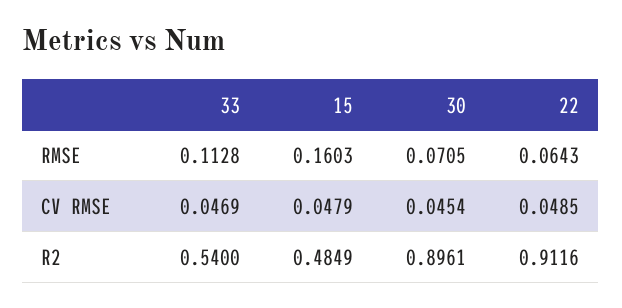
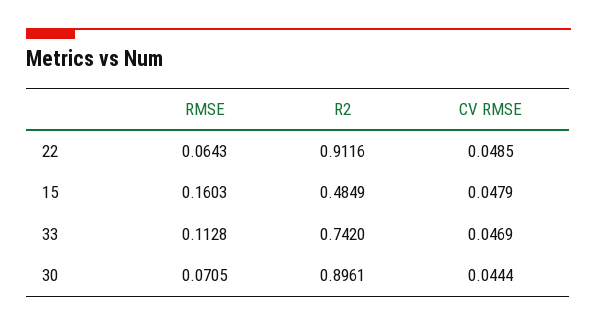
30, CV RMSE: 0.0454 -> 0.0444
33, R2: 0.54 -> 0.742

